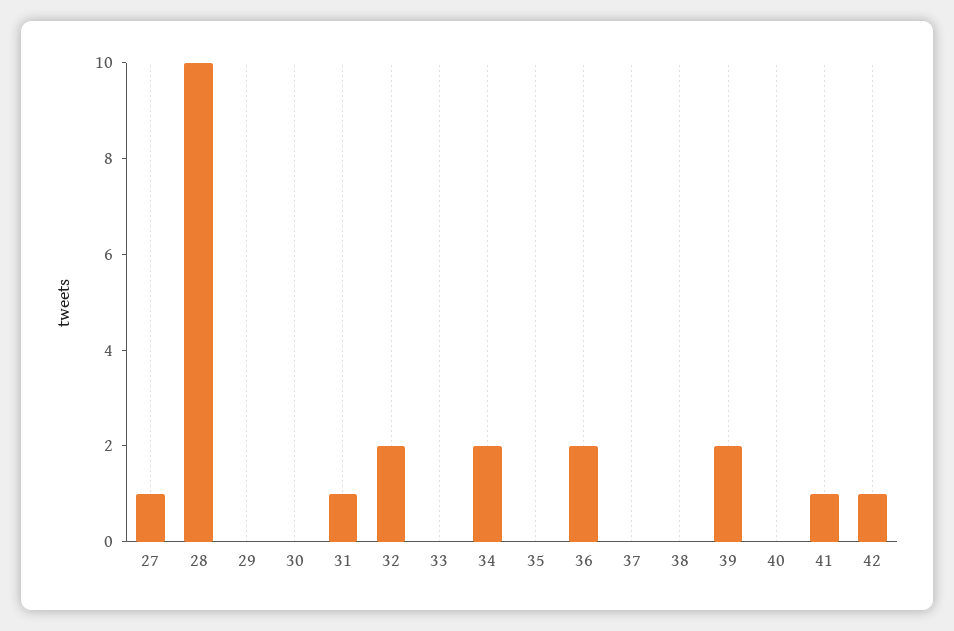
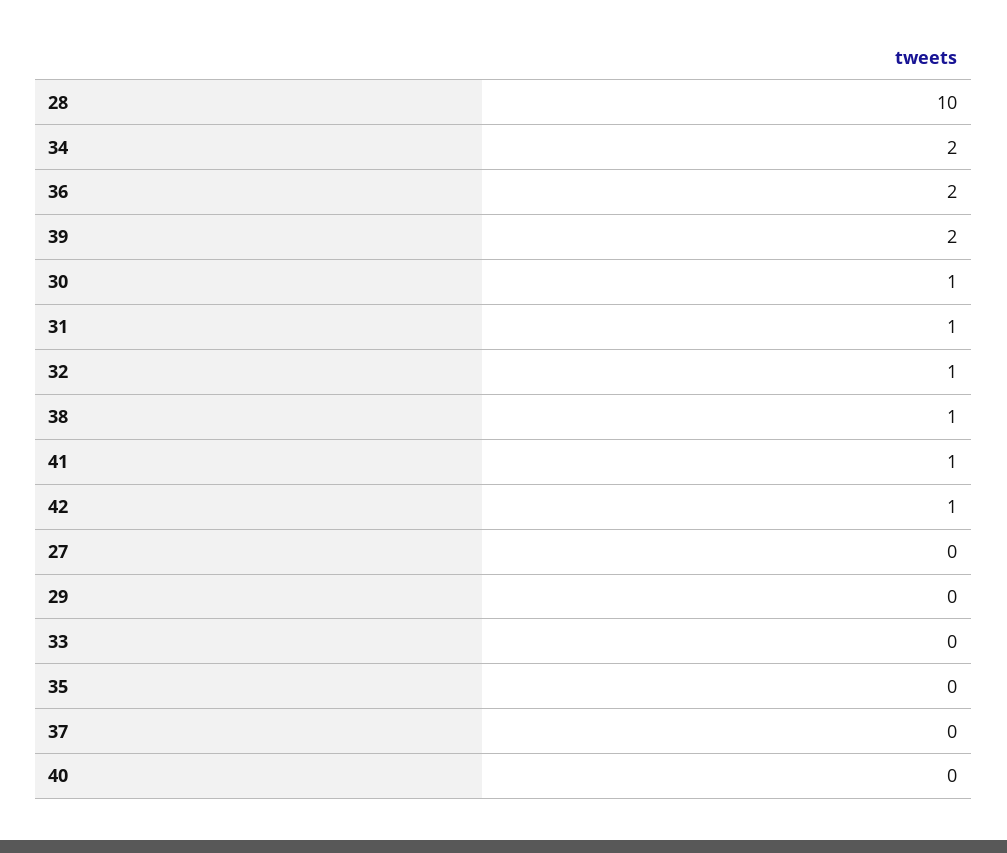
27: 1 -> 0
30: 0 -> 1
32: 2 -> 1
38: 0 -> 1

